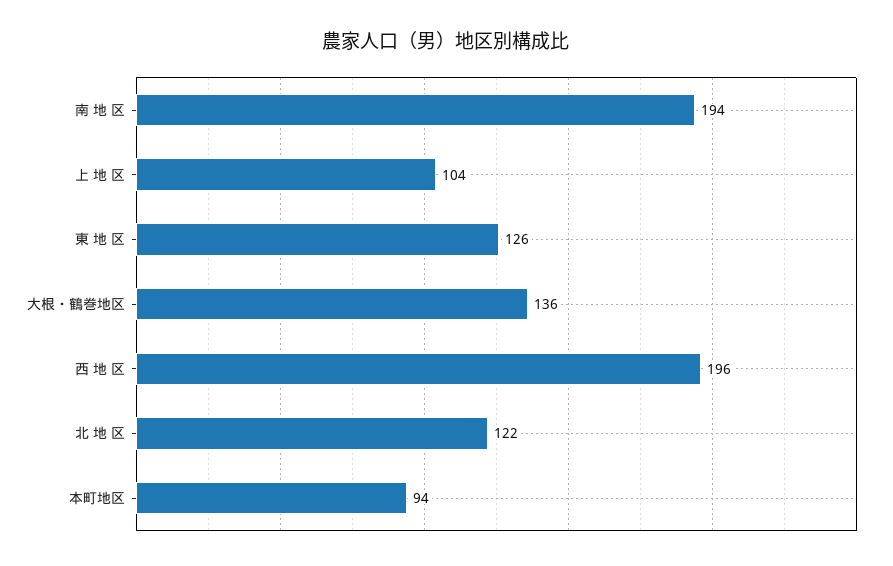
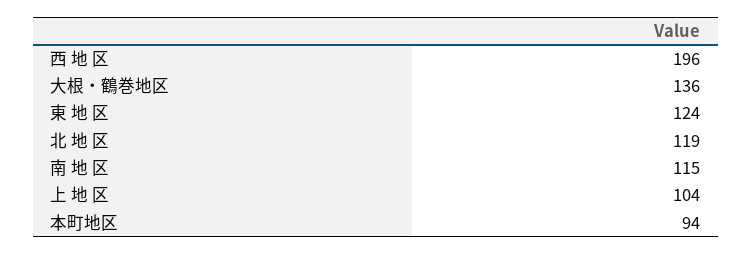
南 地 区: 194 -> 115
東 地 区: 126 -> 124
北 地 区: 122 -> 119

